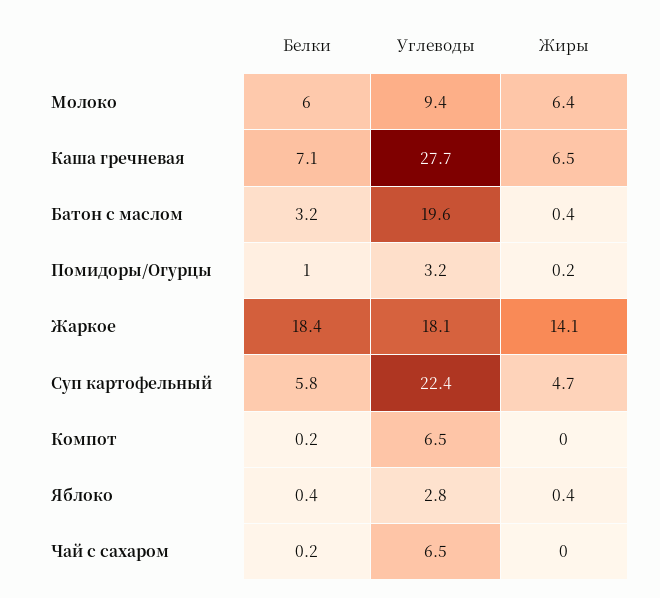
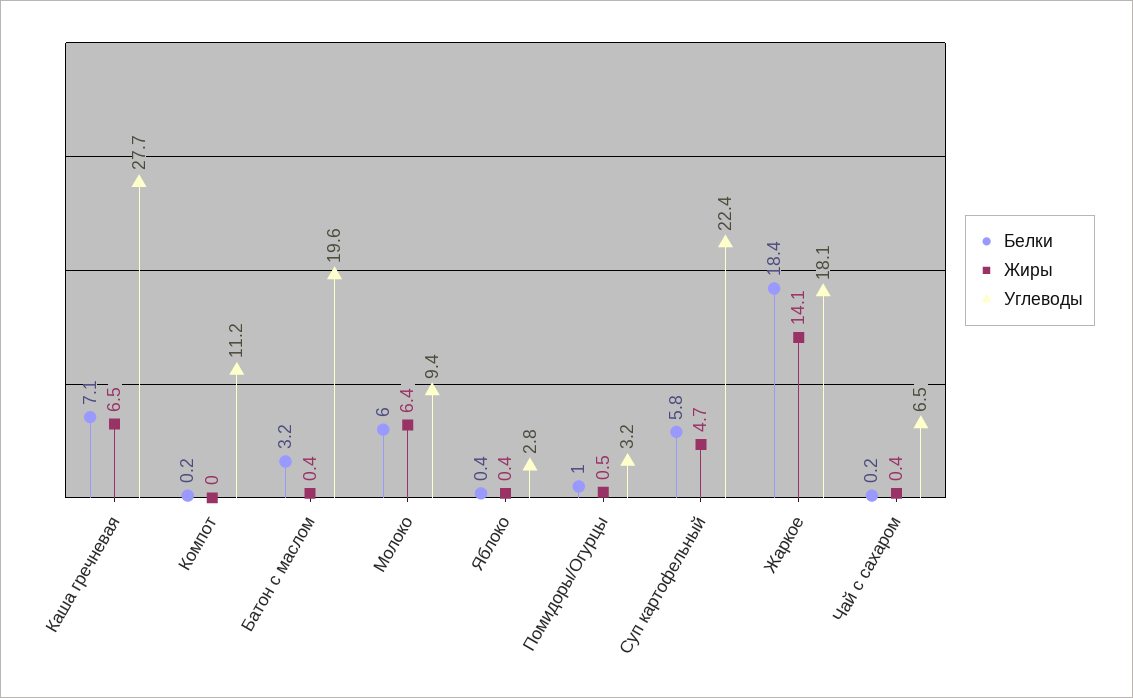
Жиры, Помидоры/Огурцы: 0.2 -> 0.5
Углеводы, Компот: 6.5 -> 11.2
Жиры, Чай с сахаром: 0 -> 0.4

